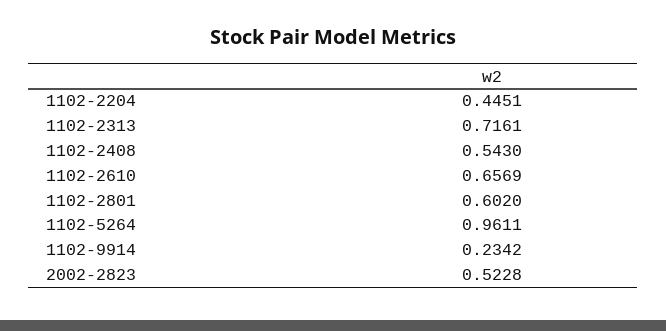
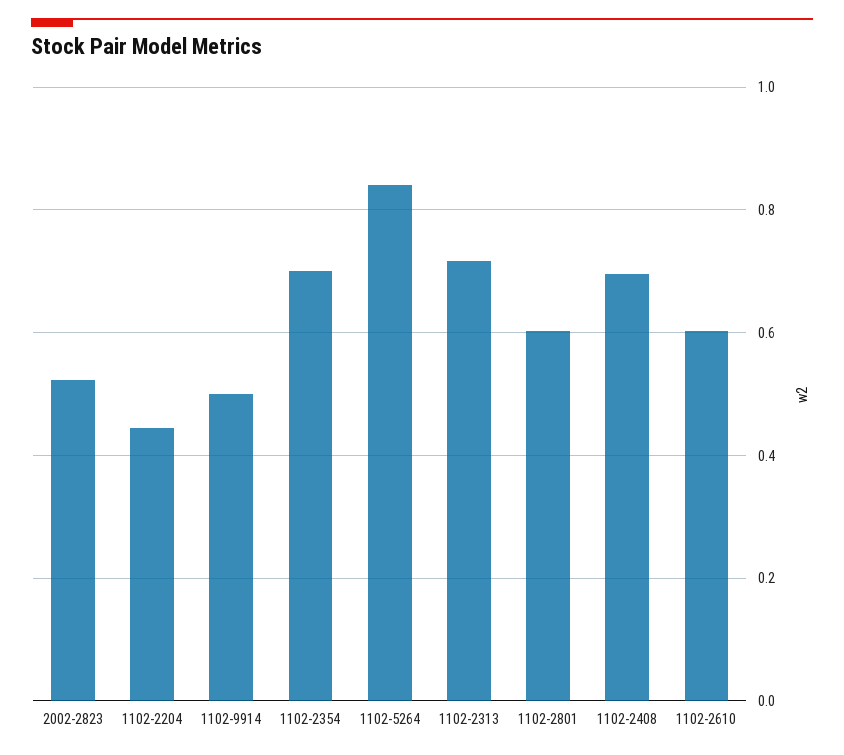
1102-2408: 0.543 -> 0.7
1102-2610: 0.6569 -> 0.6
1102-5264: 0.9611 -> 0.84
1102-9914: 0.2342 -> 0.5
1102-2354: none -> 0.7

